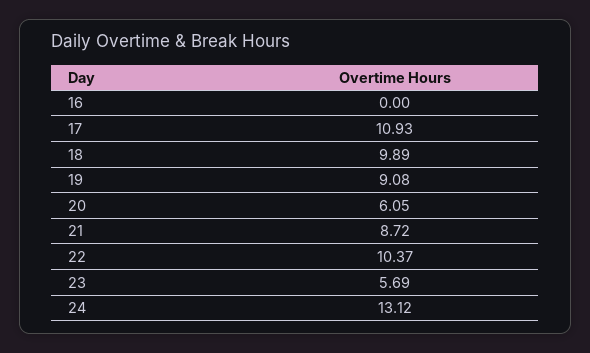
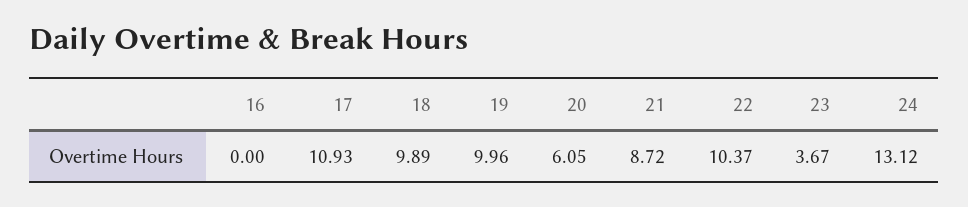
19: 9.08 -> 9.96
23: 5.69 -> 3.67

